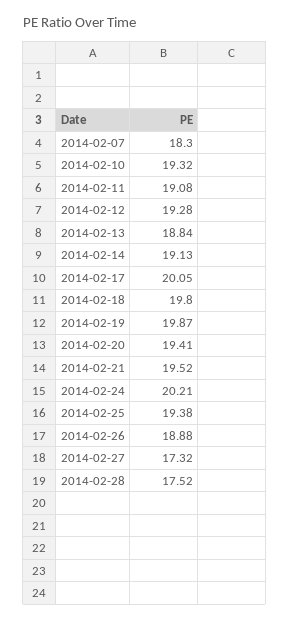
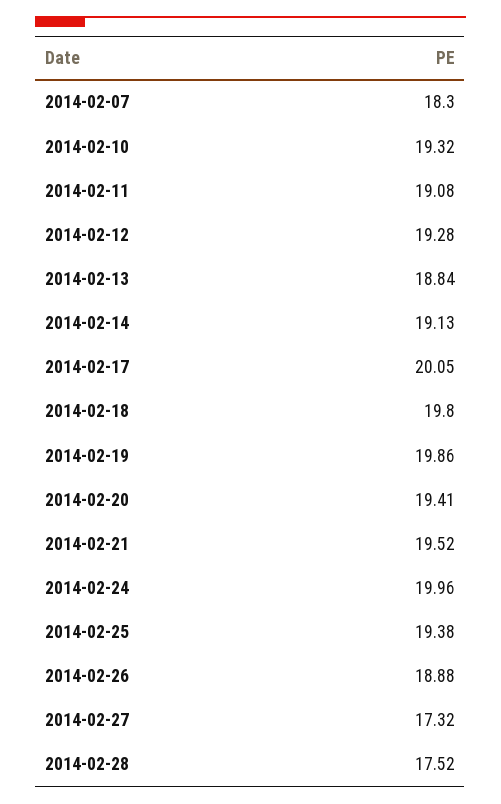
2014-02-19: 19.87 -> 19.86
2014-02-24: 20.21 -> 19.96

